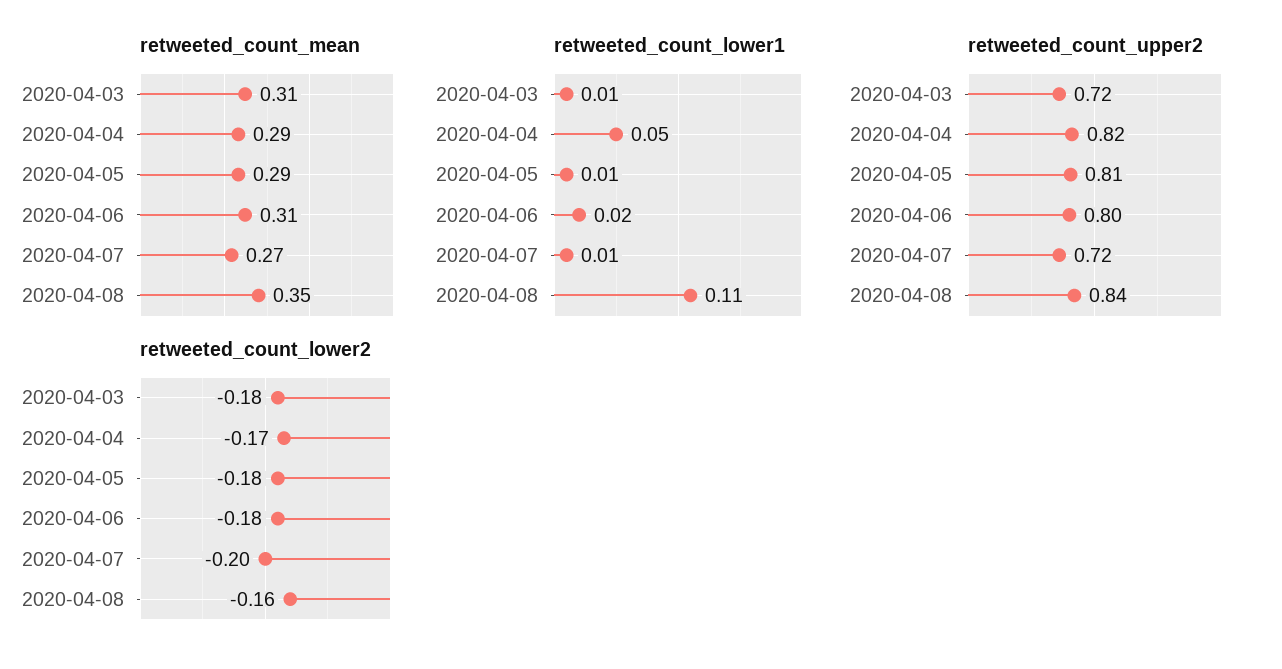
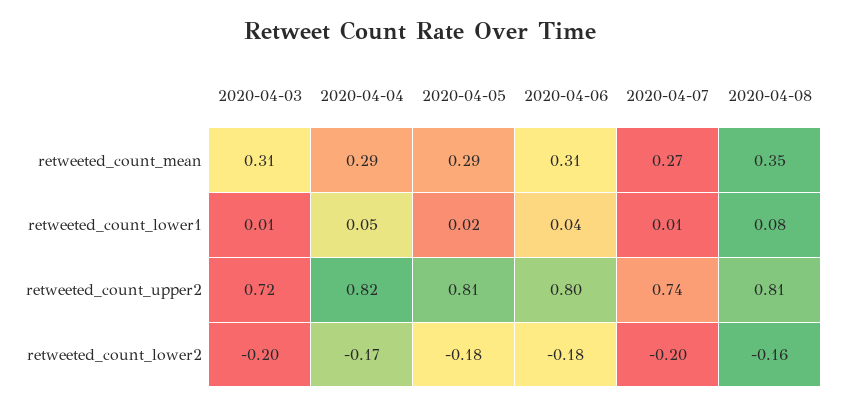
retweeted_count_lower1, 2020-04-05: 0.01 -> 0.02
retweeted_count_lower1, 2020-04-06: 0.02 -> 0.04
retweeted_count_lower1, 2020-04-08: 0.11 -> 0.08
retweeted_count_upper2, 2020-04-07: 0.72 -> 0.74
retweeted_count_upper2, 2020-04-08: 0.84 -> 0.81
retweeted_count_lower2, 2020-04-03: -0.18 -> -0.2

